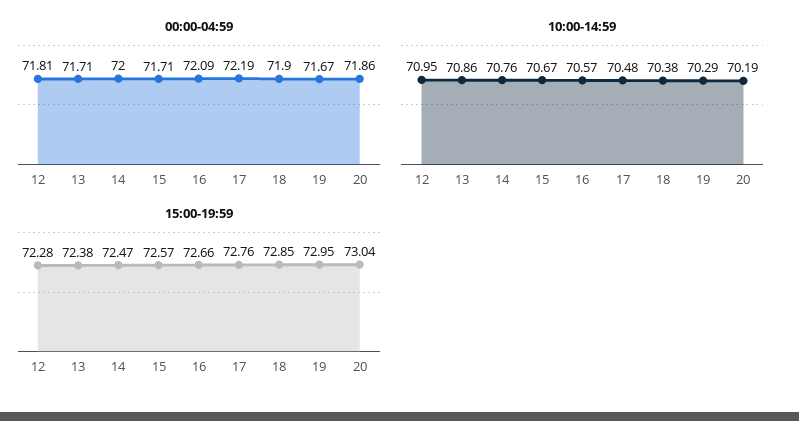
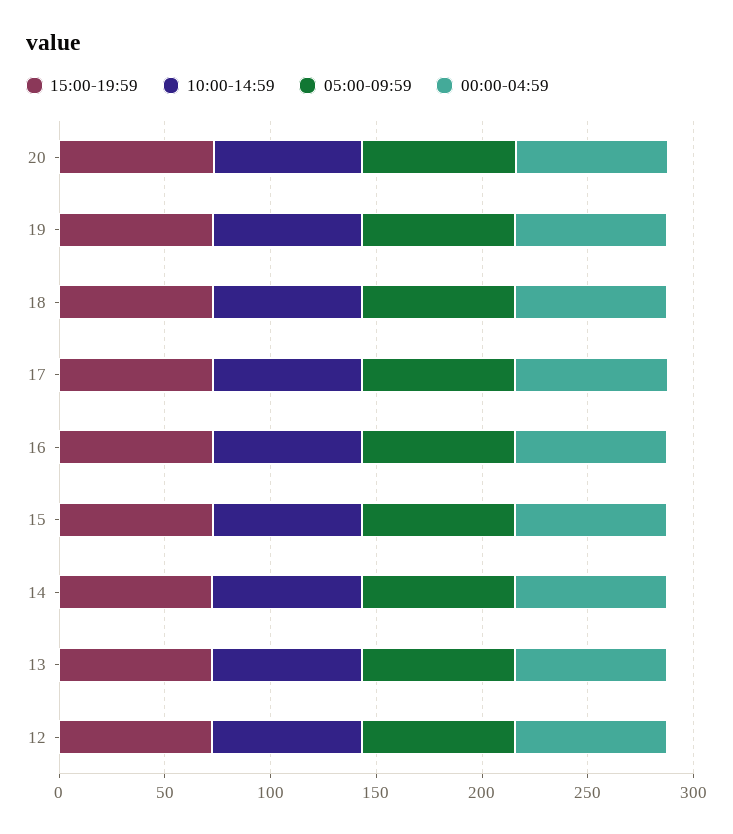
05:00-09:59, 20: none -> 70
05:00-09:59, 19: none -> 70
05:00-09:59, 18: none -> 70
05:00-09:59, 17: none -> 70
05:00-09:59, 16: none -> 70
05:00-09:59, 15: none -> 70
05:00-09:59, 14: none -> 70
05:00-09:59, 13: none -> 70
05:00-09:59, 12: none -> 70

